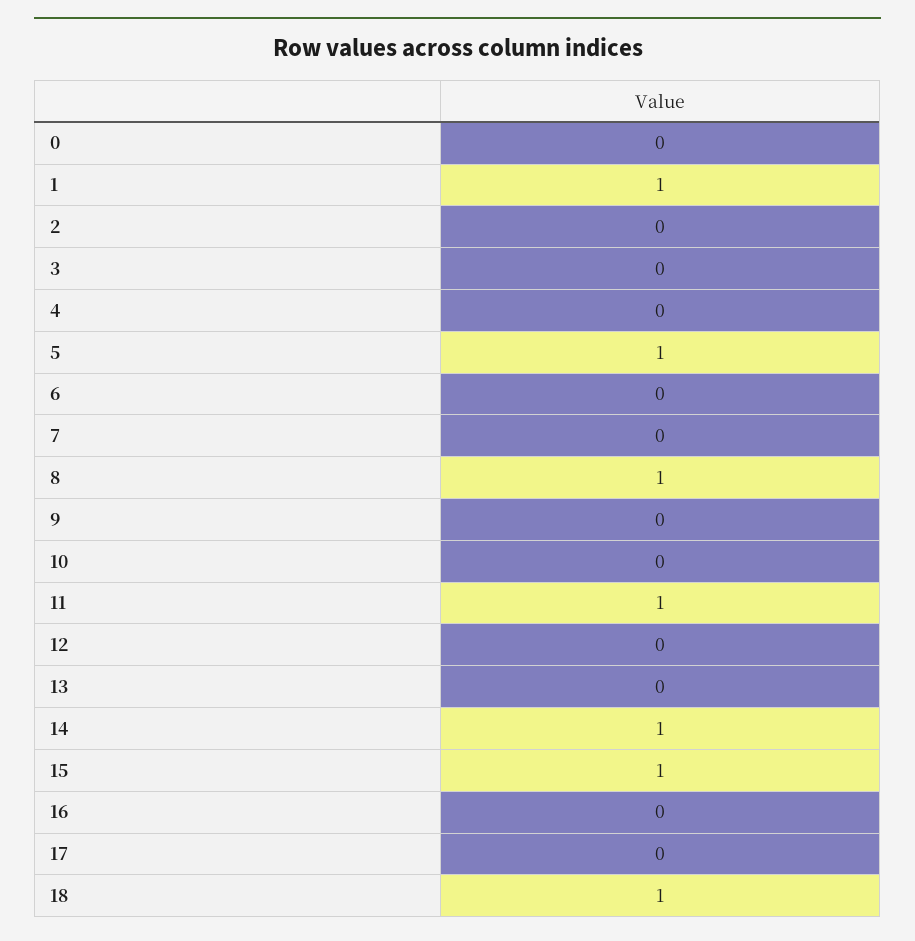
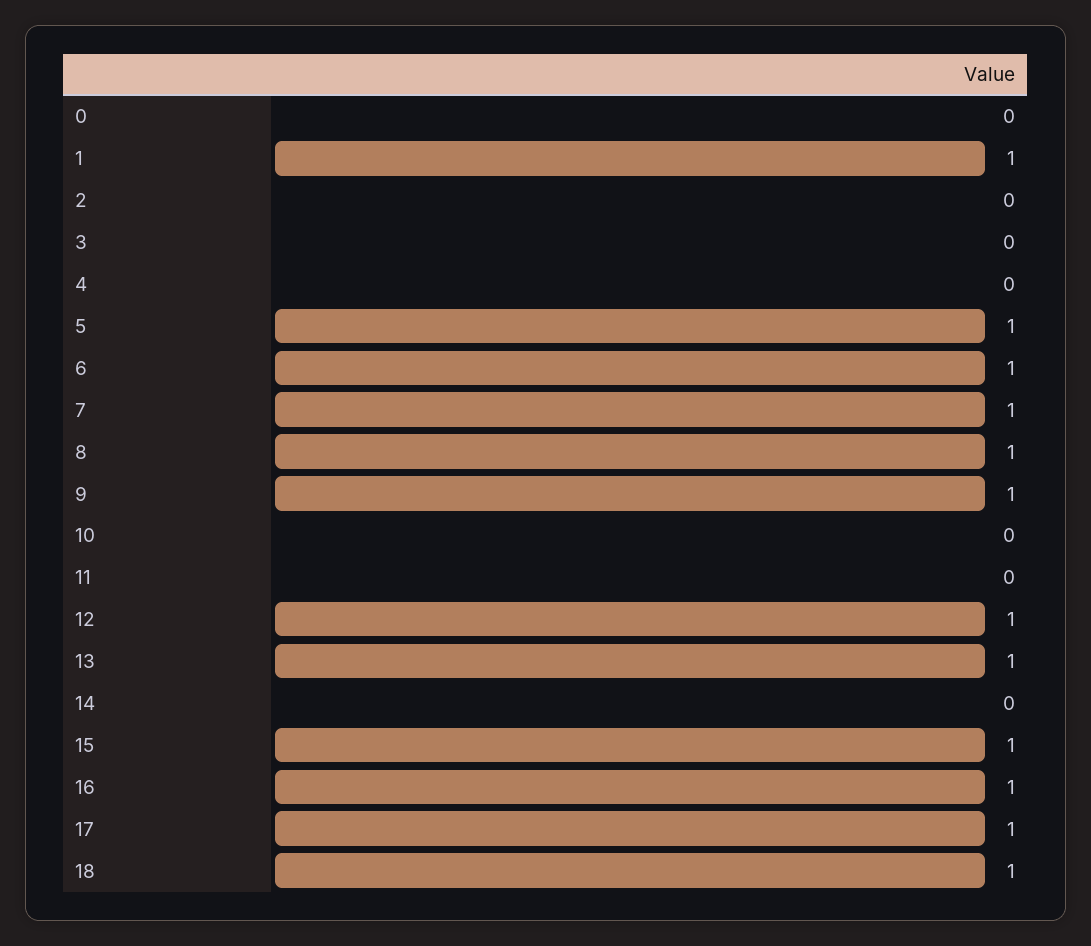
6: 0 -> 1
7: 0 -> 1
9: 0 -> 1
11: 1 -> 0
12: 0 -> 1
13: 0 -> 1
14: 1 -> 0
16: 0 -> 1
17: 0 -> 1

